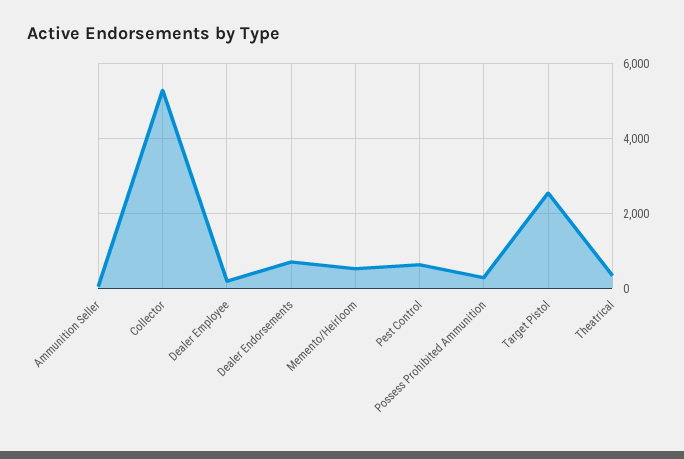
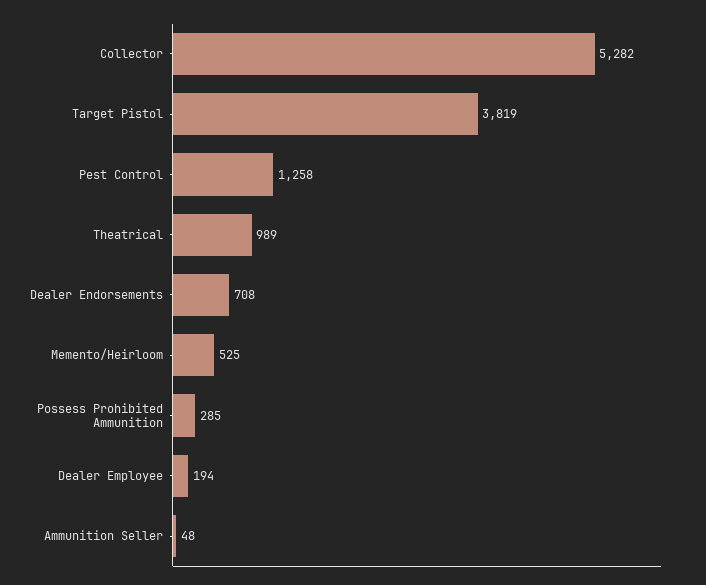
Pest Control: 600 -> 1258
Target Pistol: 2600 -> 3819
Theatrical: 400 -> 989

